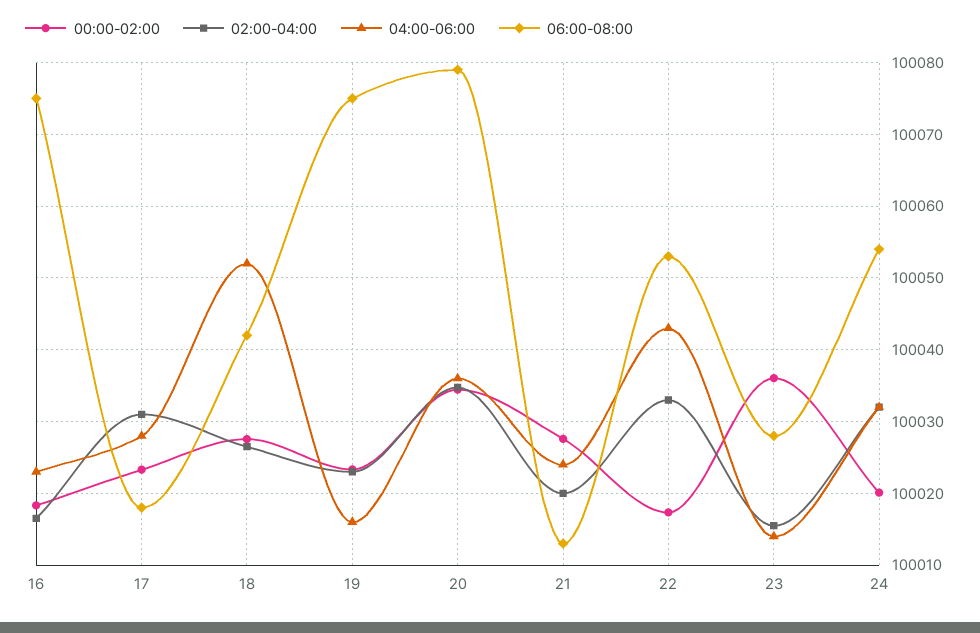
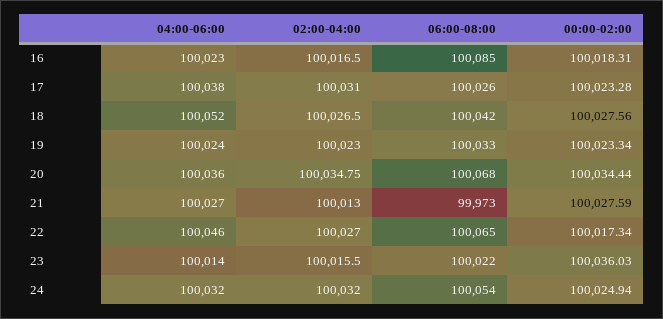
06:00-08:00, 16: 100075 -> 100085
04:00-06:00, 17: 100028 -> 100038
06:00-08:00, 17: 100018 -> 100026
04:00-06:00, 19: 100016 -> 100024
06:00-08:00, 19: 100075 -> 100033
06:00-08:00, 20: 100079 -> 100068
02:00-04:00, 21: 100020 -> 100013
04:00-06:00, 21: 100024 -> 100027
06:00-08:00, 21: 100013 -> 99973
02:00-04:00, 22: 100033 -> 100027
04:00-06:00, 22: 100043 -> 100046
06:00-08:00, 22: 100053 -> 100065
06:00-08:00, 23: 100028 -> 100022
00:00-02:00, 24: 100020 -> 100024.94

